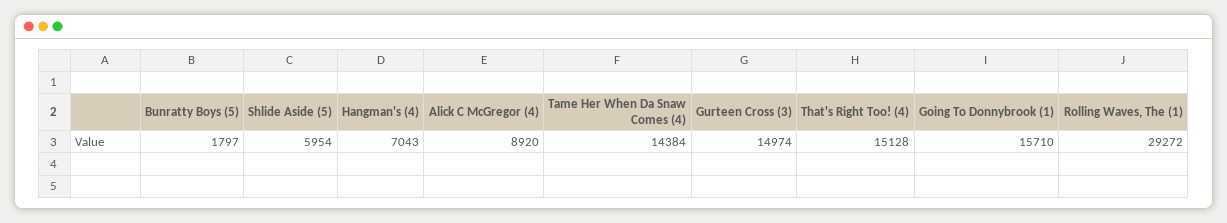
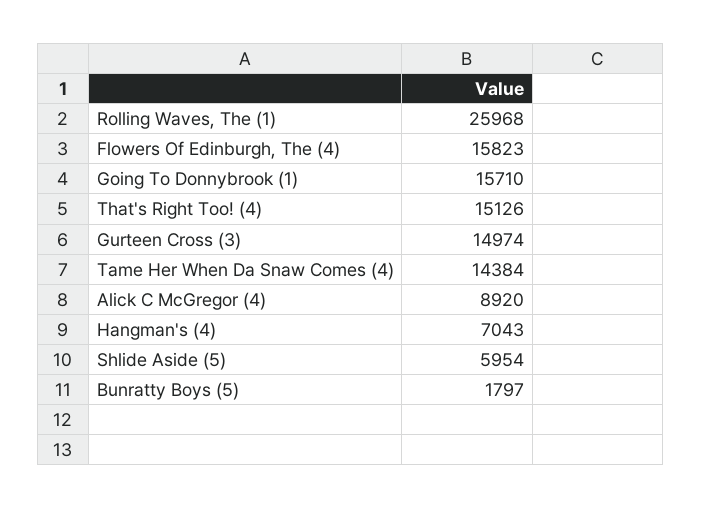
That's Right Too! (4): 15128 -> 15126
Rolling Waves, The (1): 29272 -> 25968
Flowers Of Edinburgh, The (4): none -> 15823

